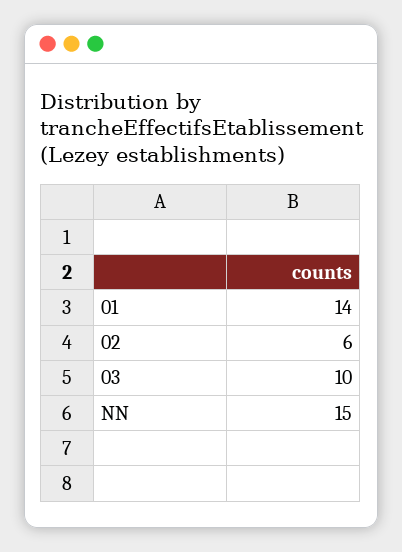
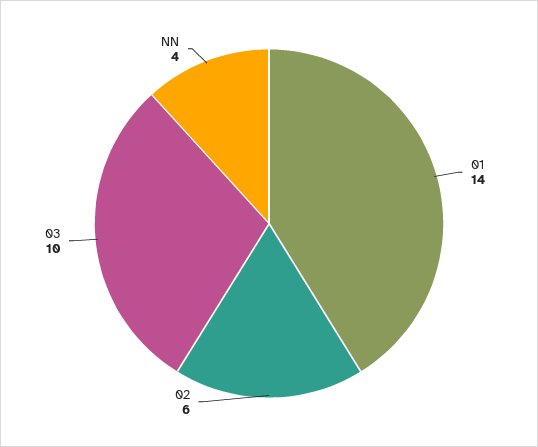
NN: 15 -> 4

